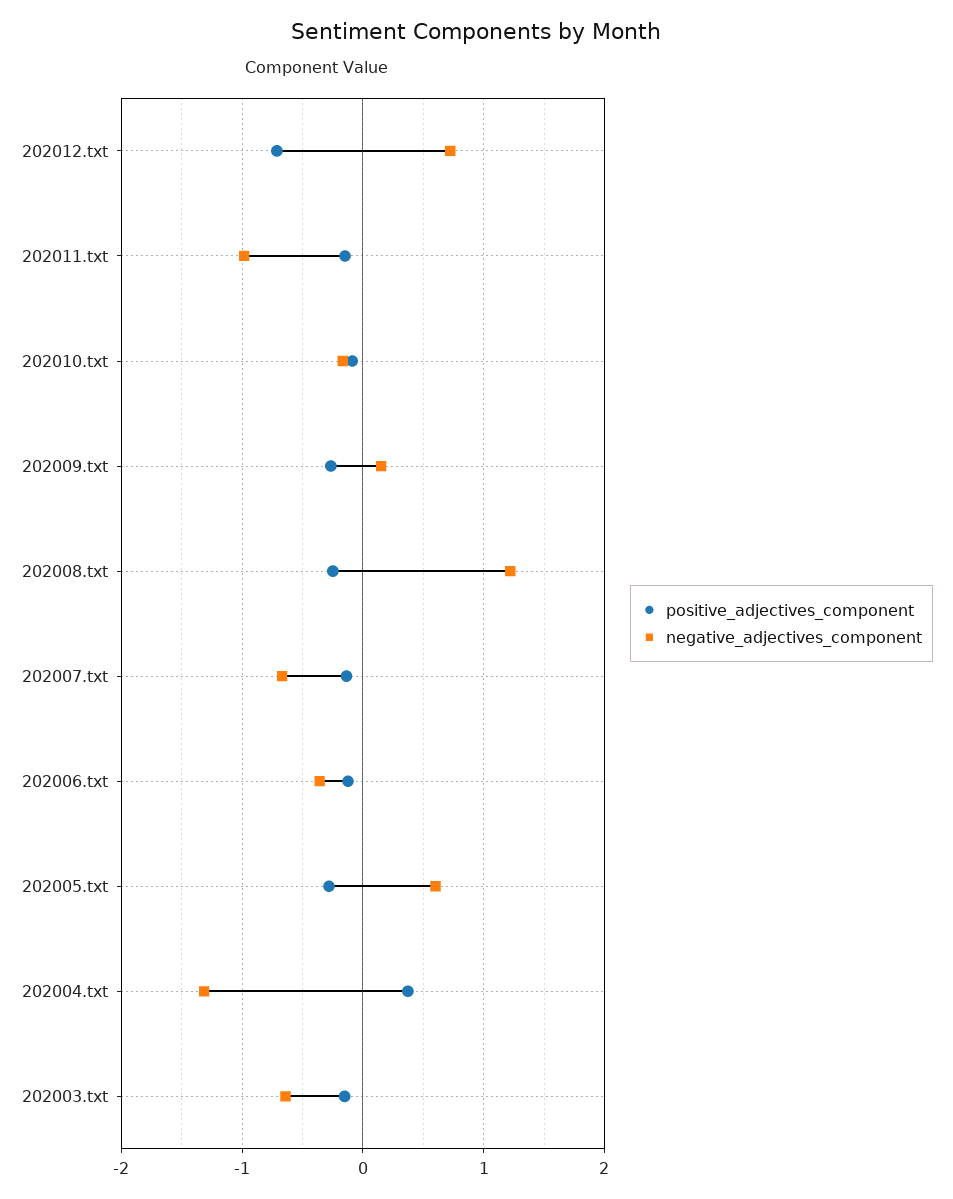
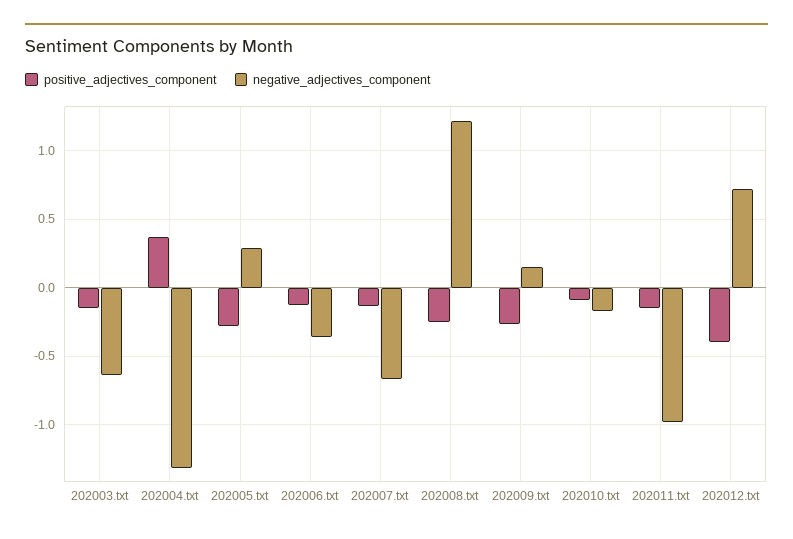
positive_adjectives_component, 202012.txt: -0.7 -> -0.4
negative_adjectives_component, 202005.txt: 0.6 -> 0.3

